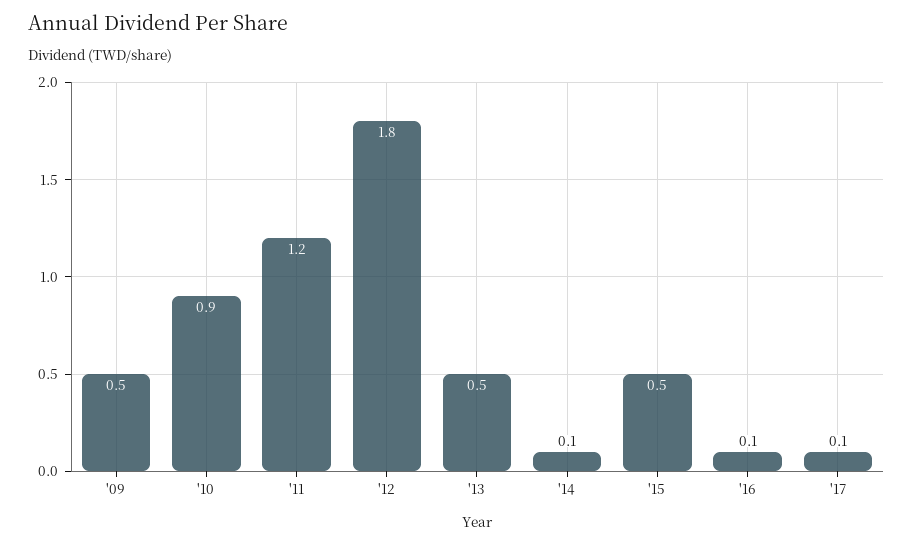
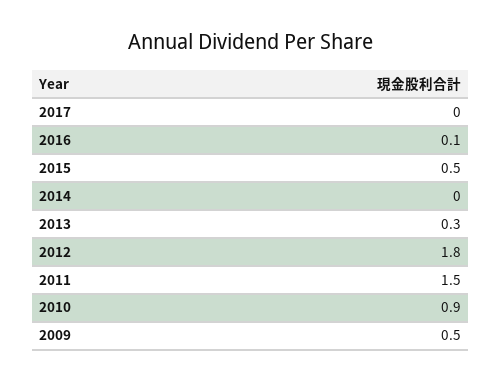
'11: 1.2 -> 1.5
'13: 0.5 -> 0.3
'14: 0.1 -> 0
'17: 0.1 -> 0

